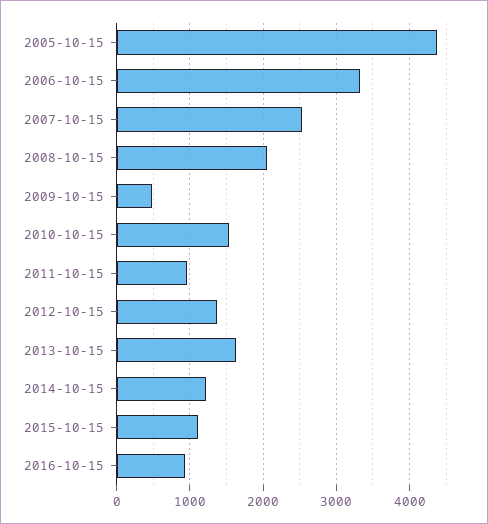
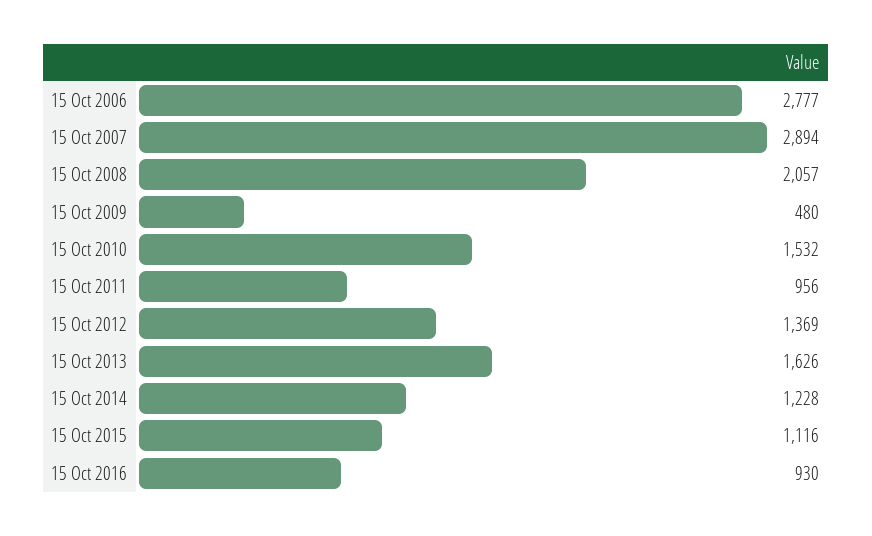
2005-10-15: 4400 -> none
2006-10-15: 3300 -> 2777
2007-10-15: 2500 -> 2894

